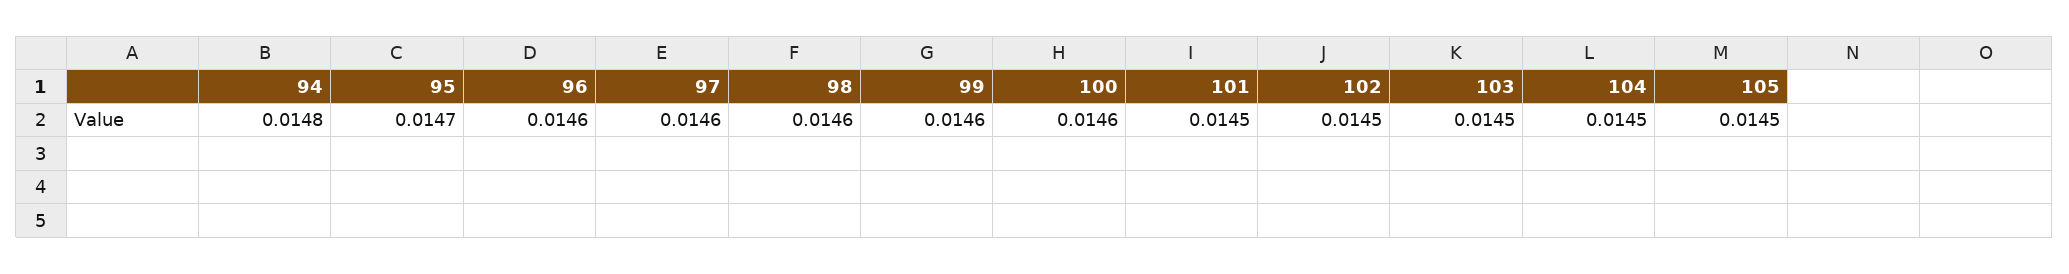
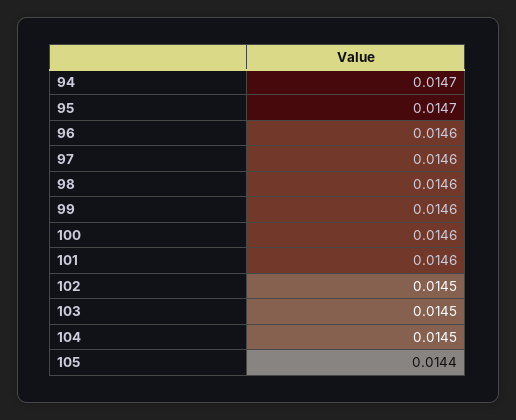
94: 0.0148 -> 0.0147
101: 0.0145 -> 0.0146
105: 0.0145 -> 0.0144

